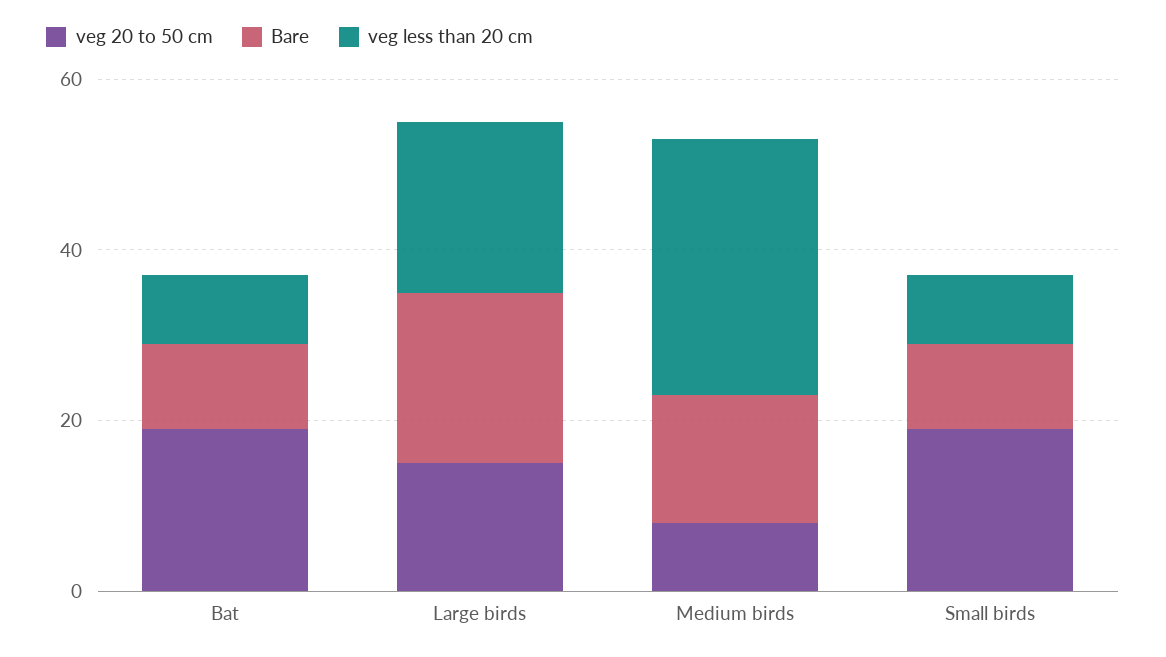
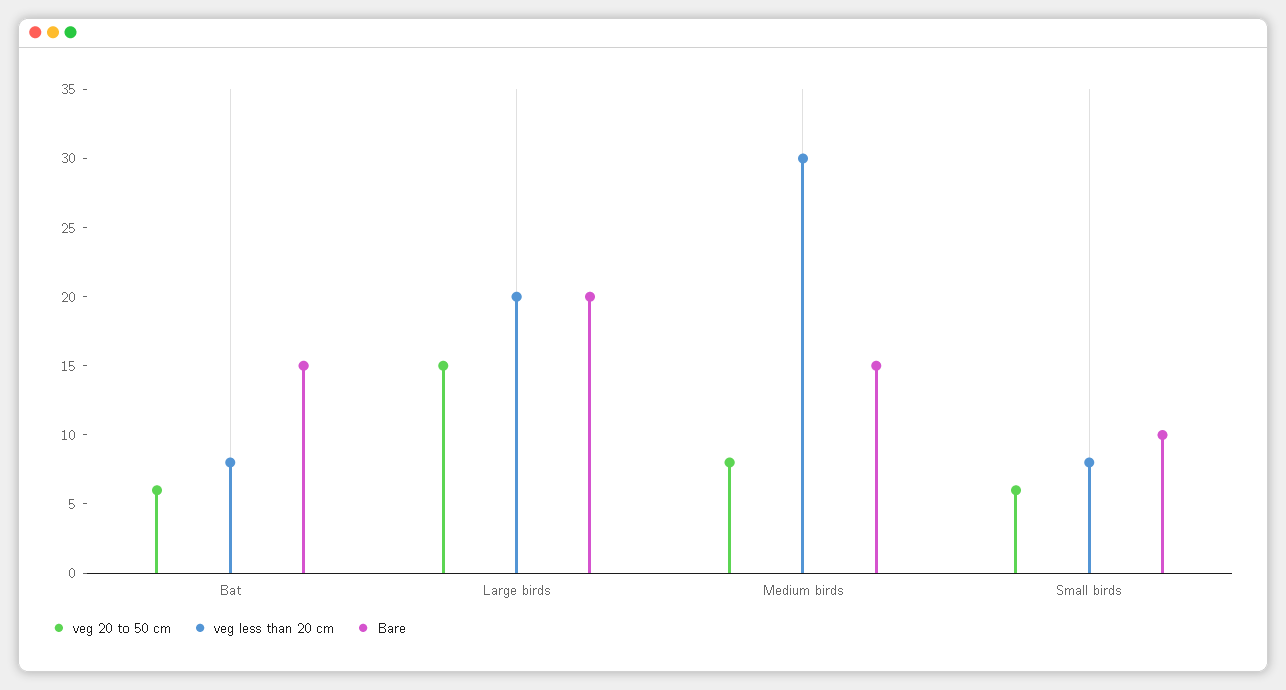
veg 20 to 50 cm, Bat: 20 -> 6
Bare, Bat: 10 -> 15
veg 20 to 50 cm, Small birds: 20 -> 6

